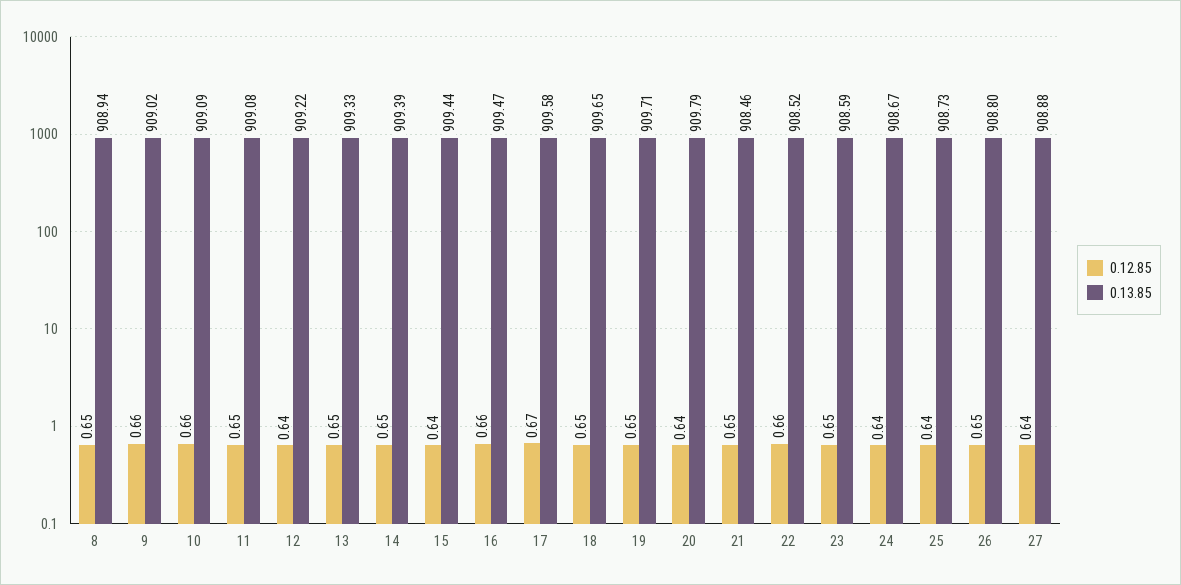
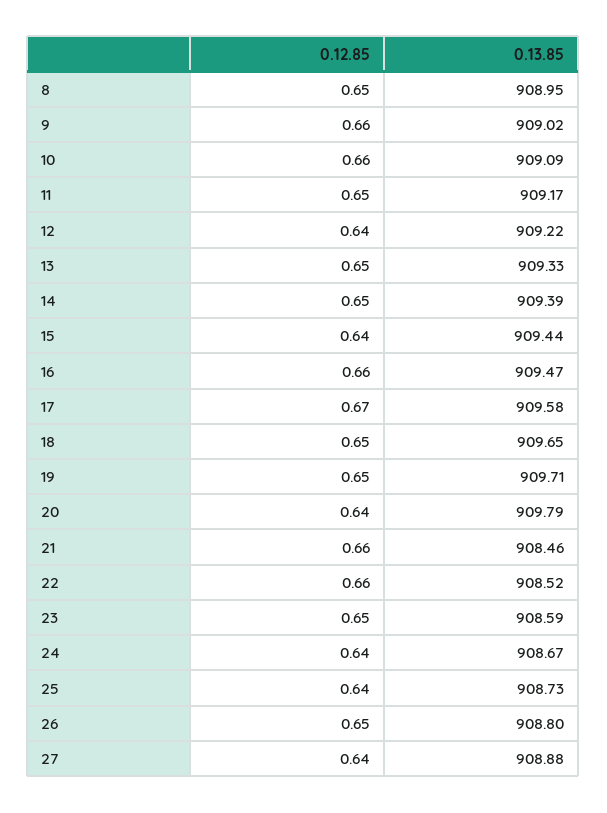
0.13.85, 8: 908.94 -> 908.95
0.13.85, 11: 909.08 -> 909.17
0.12.85, 21: 0.65 -> 0.66

